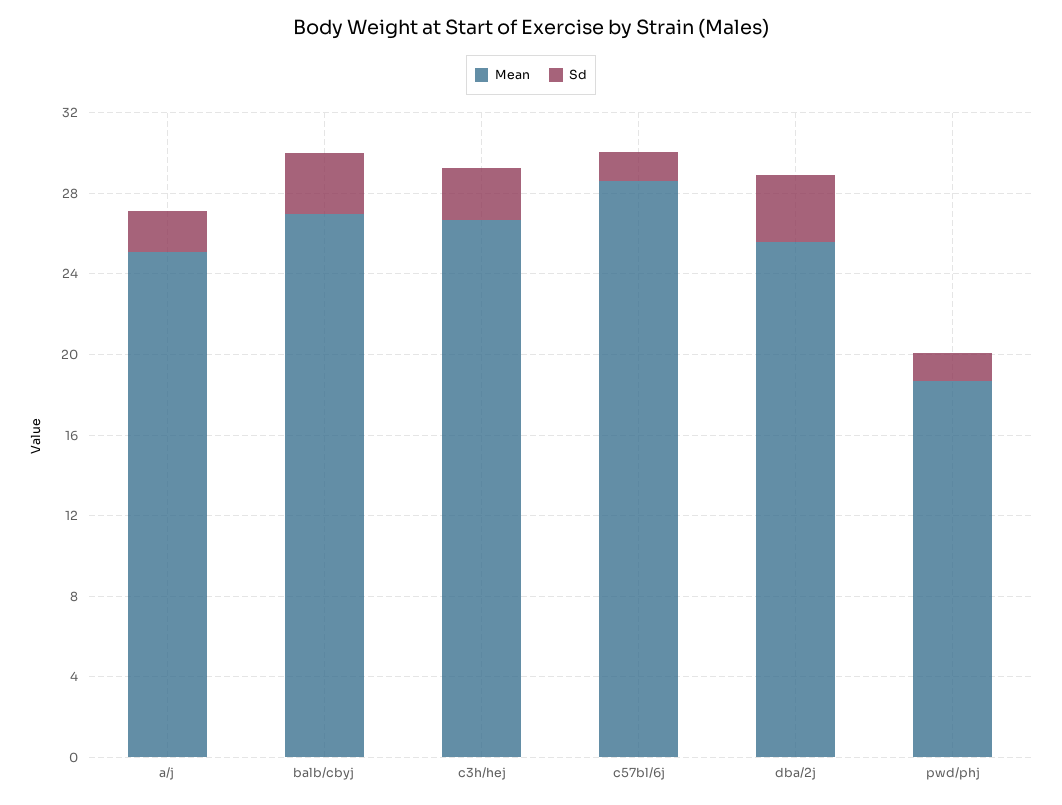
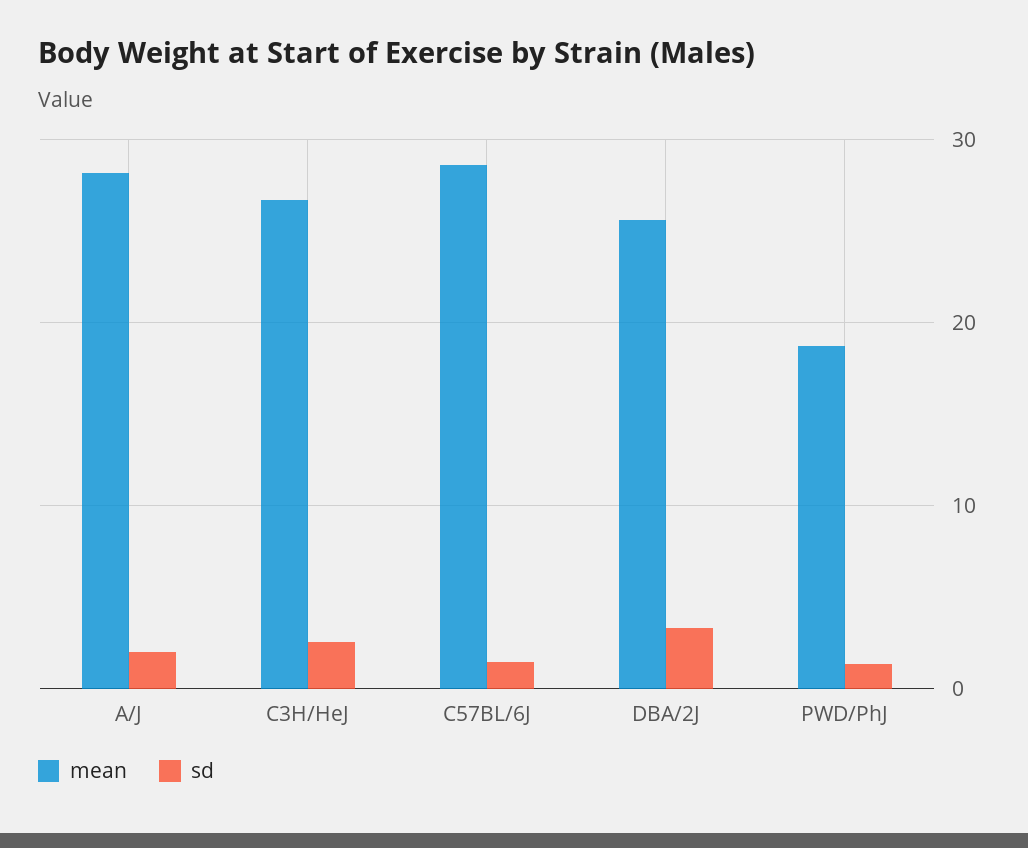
Mean, a/j: 25 -> 28
Mean, balb/cbyj: 27 -> none
Sd, balb/cbyj: 3 -> none

